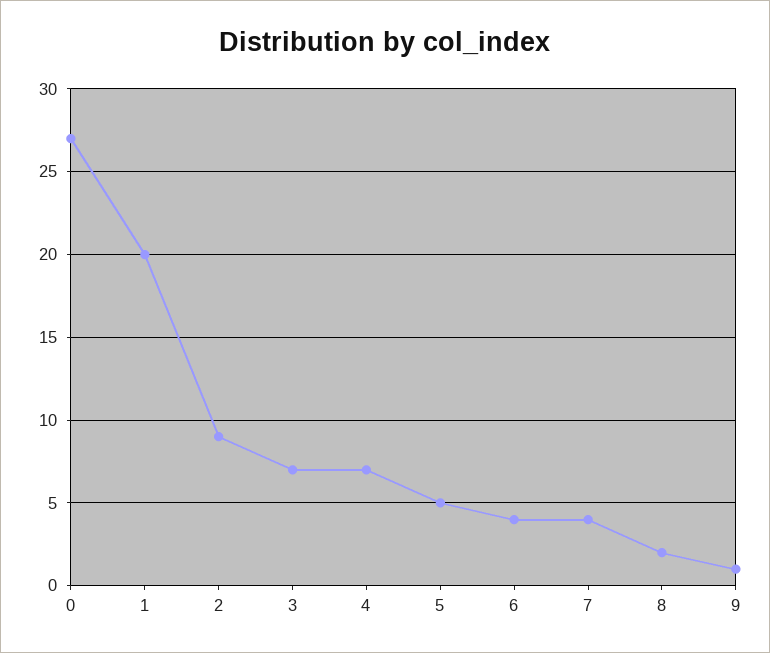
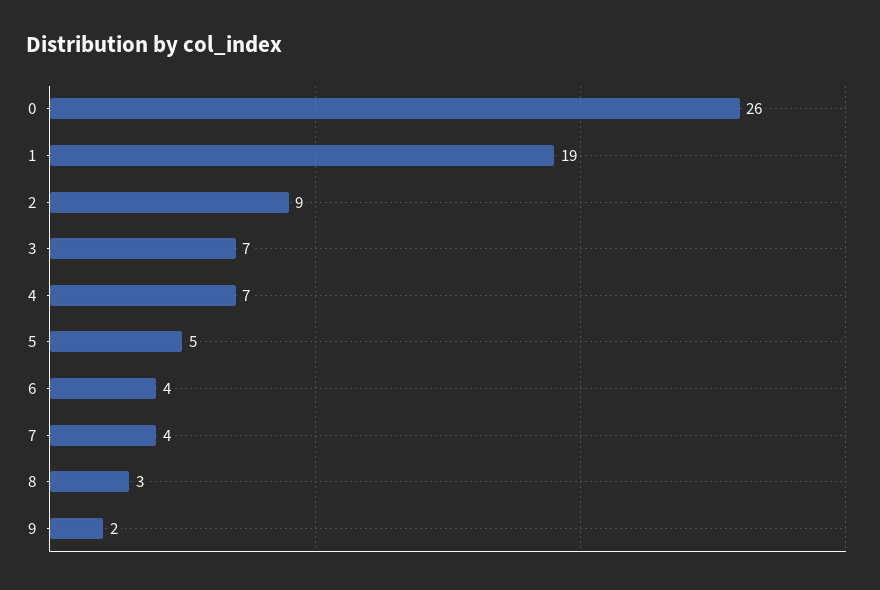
0: 27 -> 26
1: 20 -> 19
8: 2 -> 3
9: 1 -> 2

